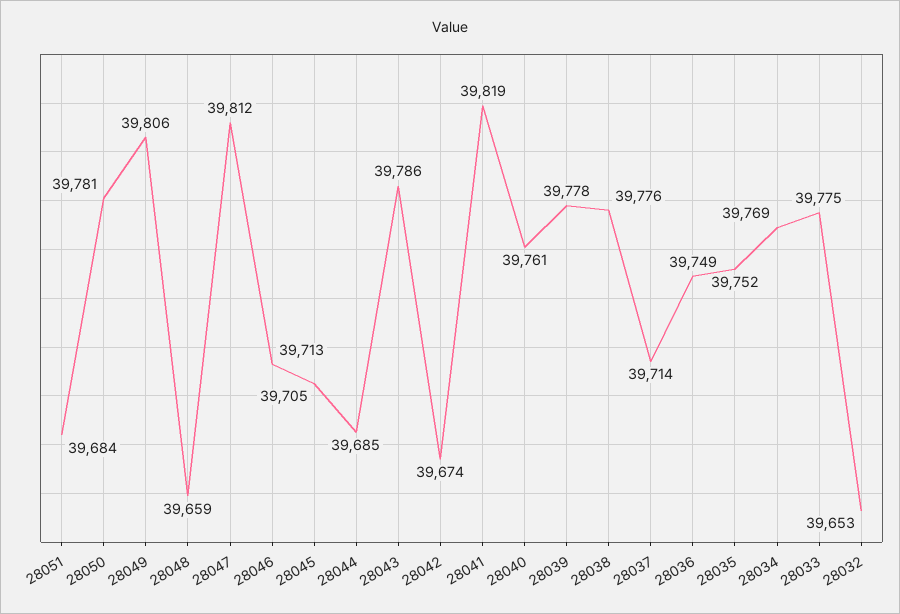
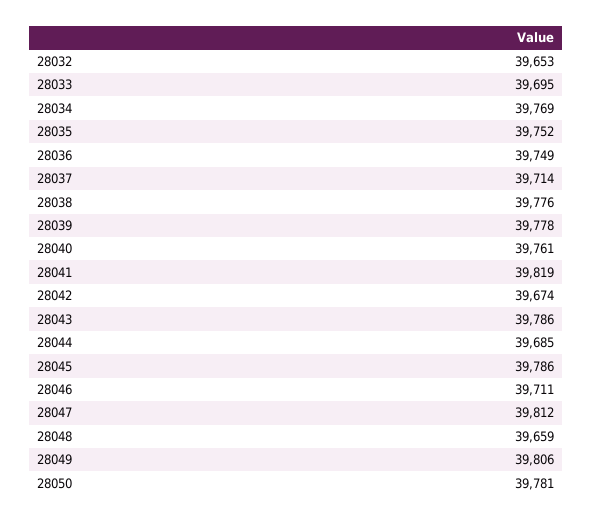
28051: 39684 -> none
28046: 39713 -> 39711
28045: 39705 -> 39786
28033: 39775 -> 39695

